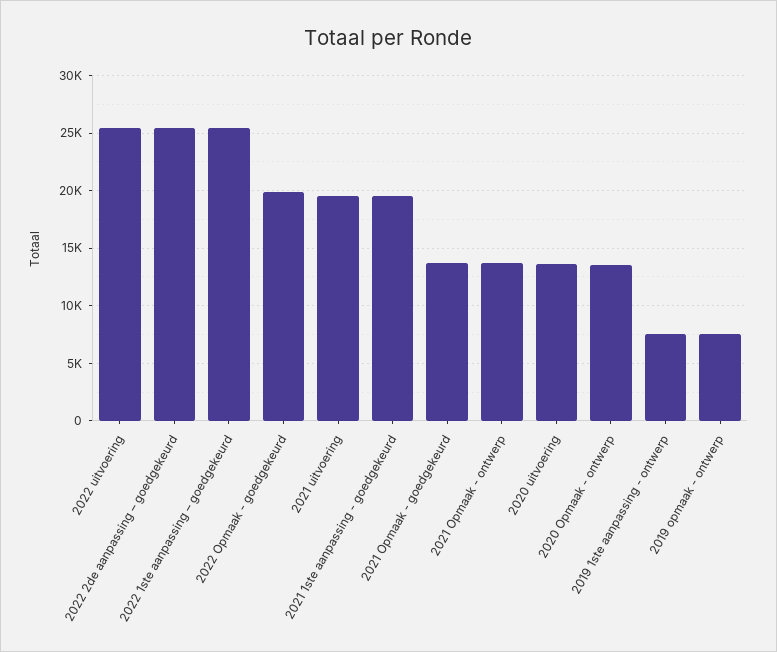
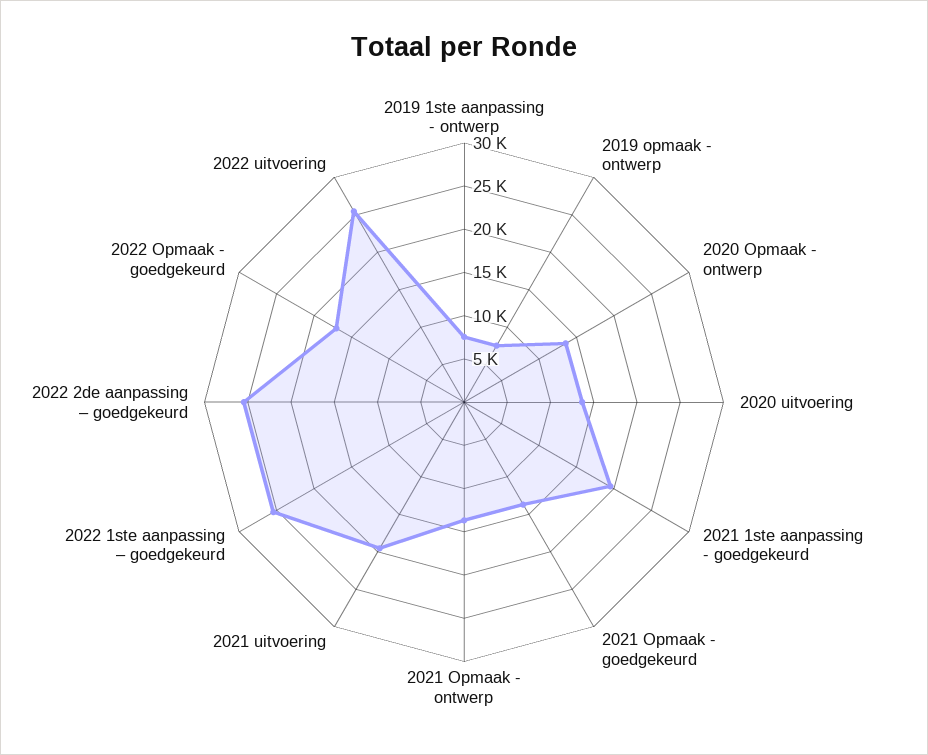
2022 Opmaak - goedgekeurd: 20000 -> 17000

